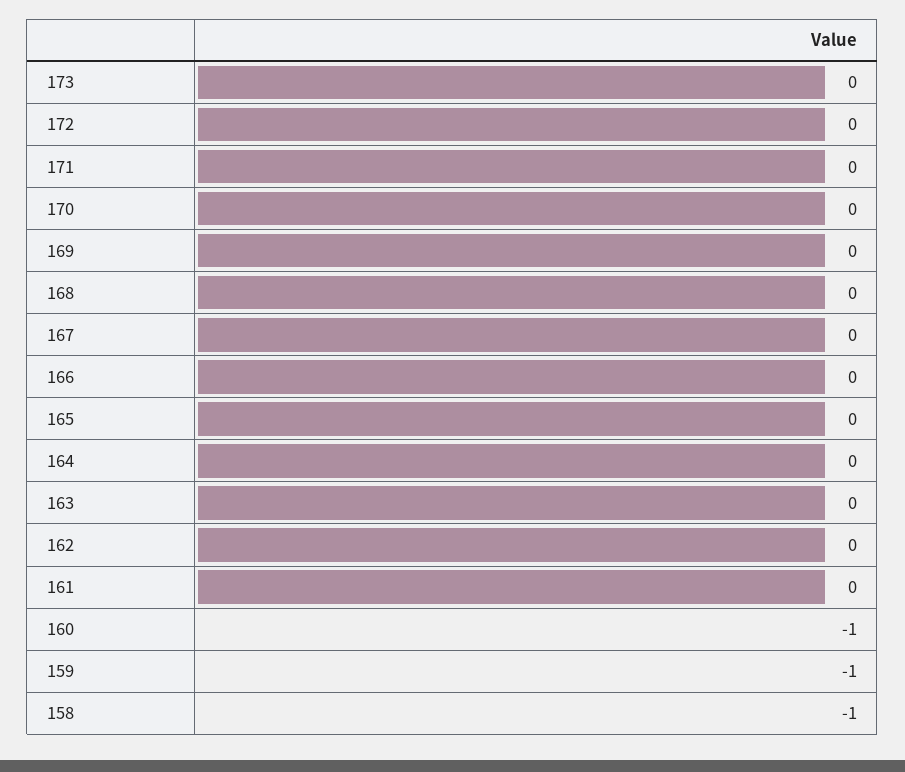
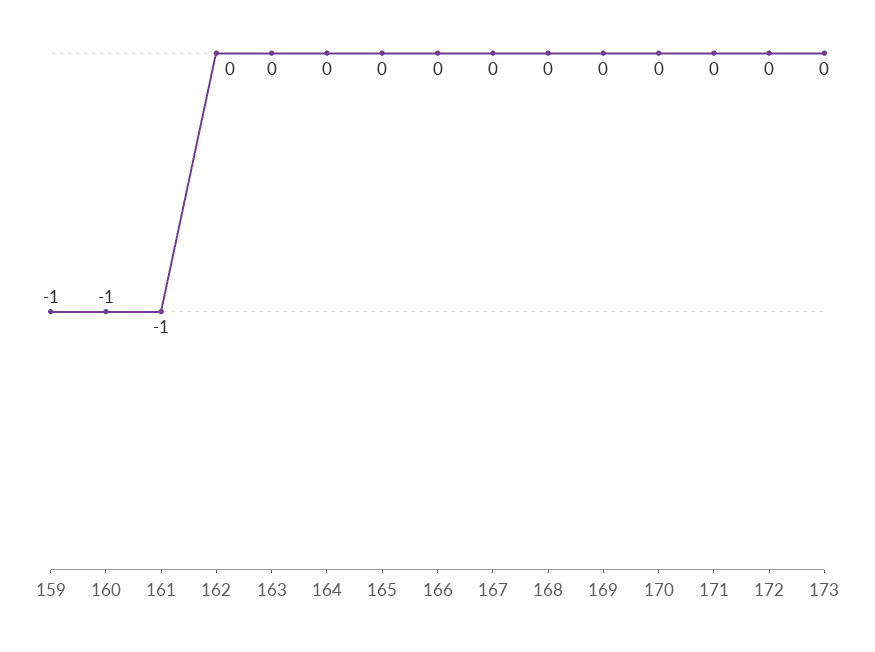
161: 0 -> -1
158: -1 -> none

